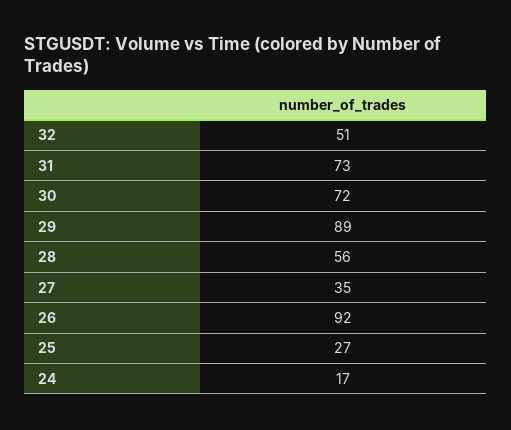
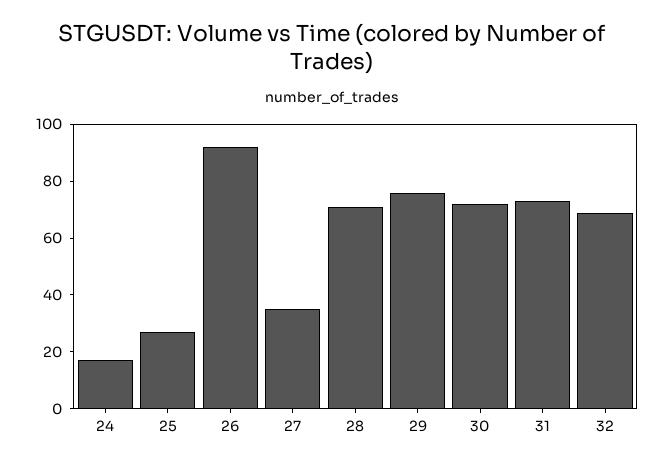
32: 51 -> 70
29: 89 -> 75
28: 56 -> 70

